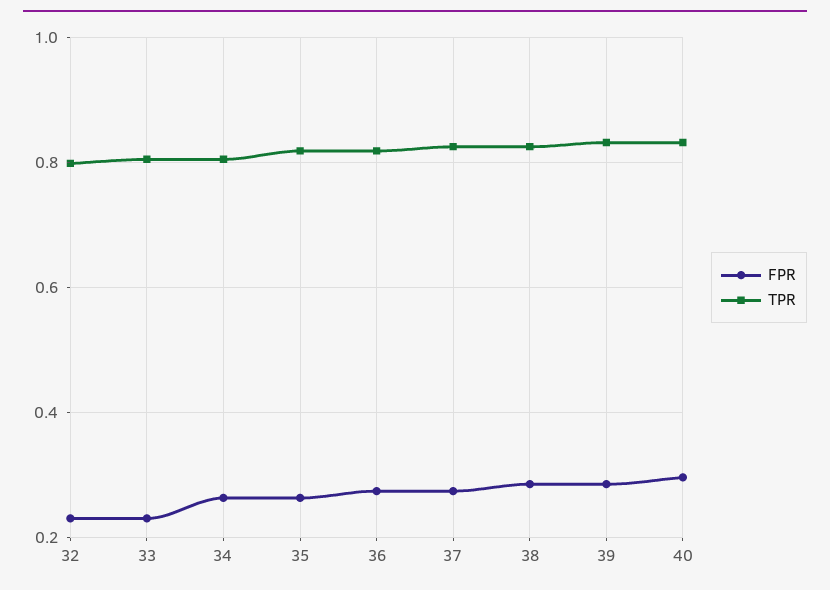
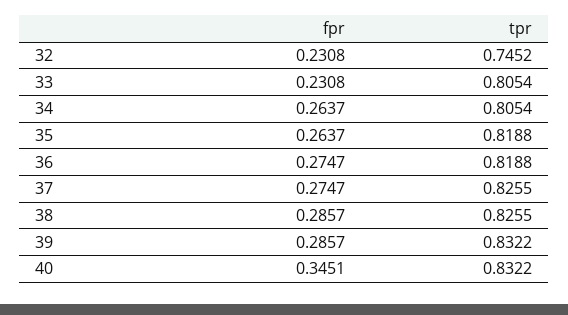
TPR, 32: 0.8 -> 0.7452
FPR, 40: 0.3 -> 0.3451

